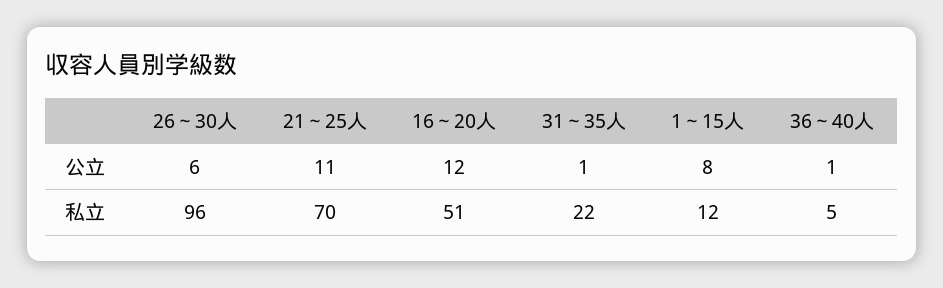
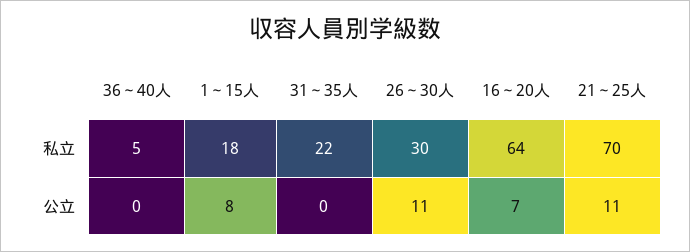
26～30人, 公立: 6 -> 11
16～20人, 公立: 12 -> 7
31～35人, 公立: 1 -> 0
36～40人, 公立: 1 -> 0
26～30人, 私立: 96 -> 30
16～20人, 私立: 51 -> 64
1～15人, 私立: 12 -> 18

